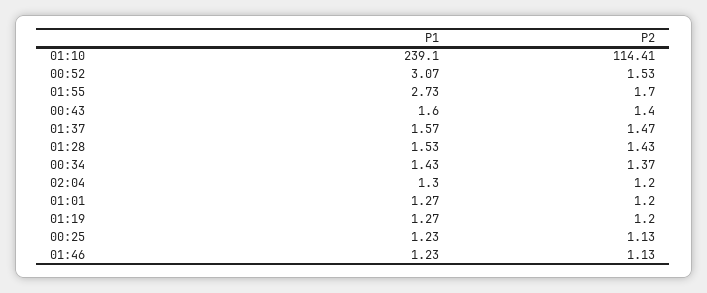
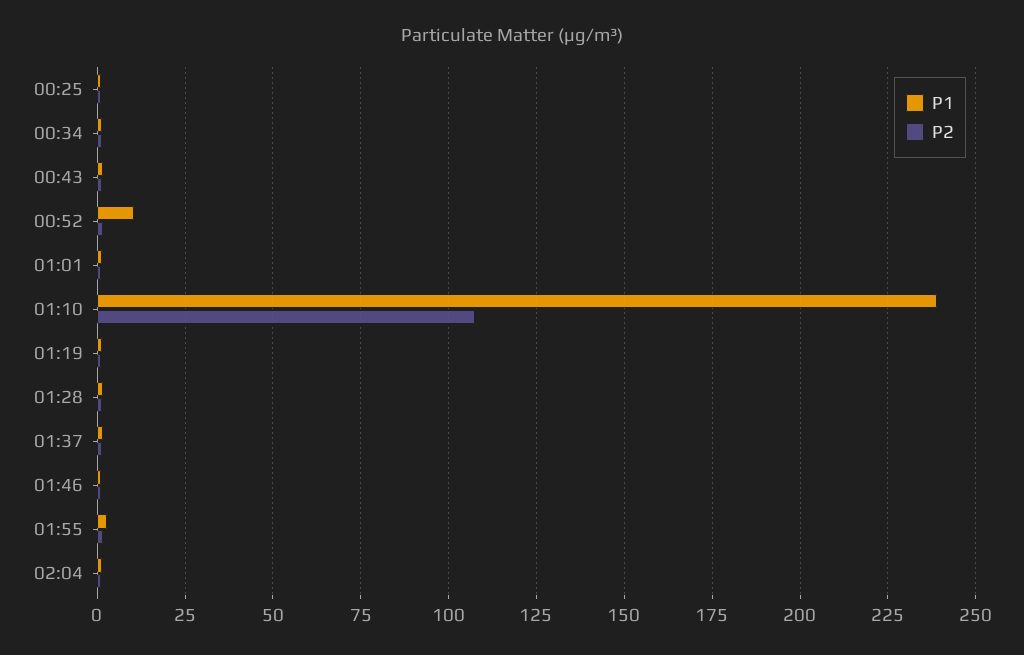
P2, 01:10: 114.41 -> 107.5
P1, 00:52: 3.07 -> 10

